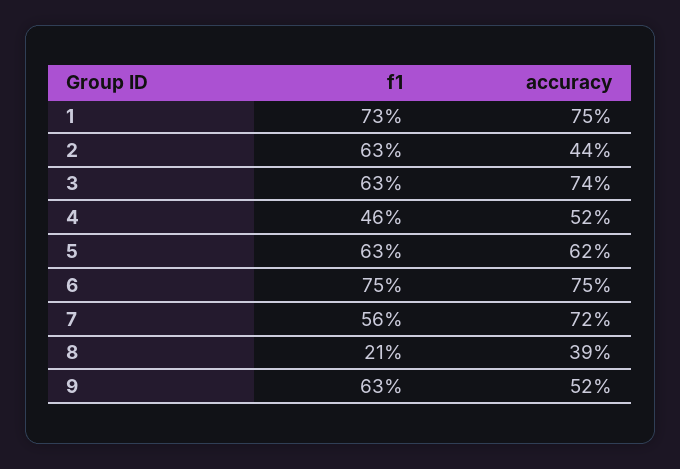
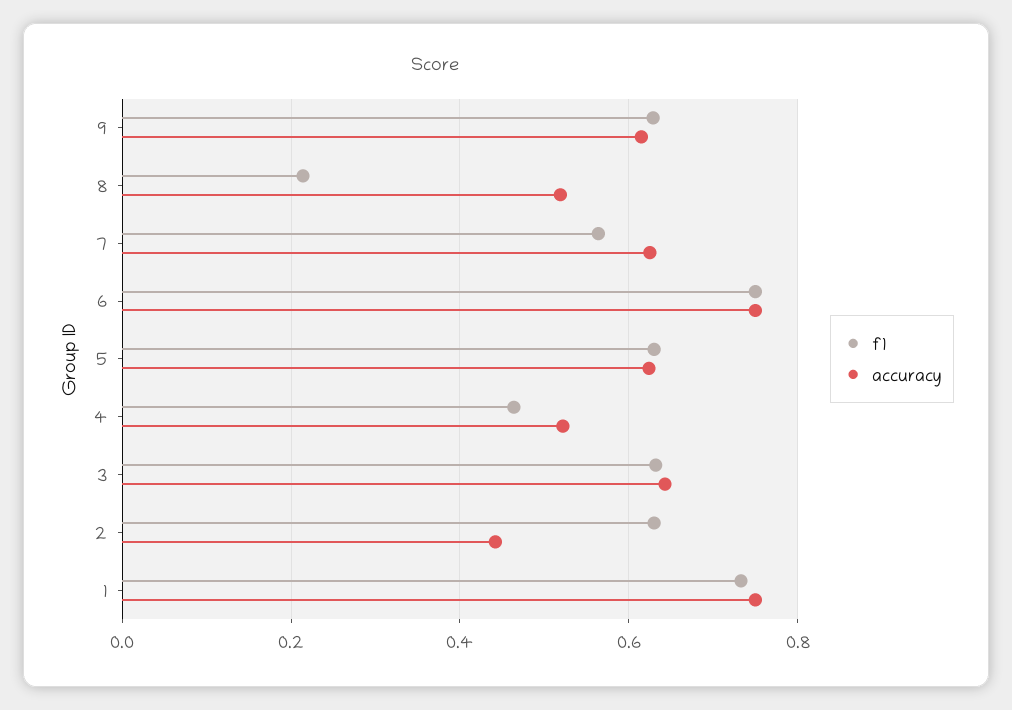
accuracy, 3: 0.74 -> 0.64
accuracy, 7: 0.72 -> 0.62
accuracy, 8: 0.39 -> 0.52
accuracy, 9: 0.52 -> 0.62

